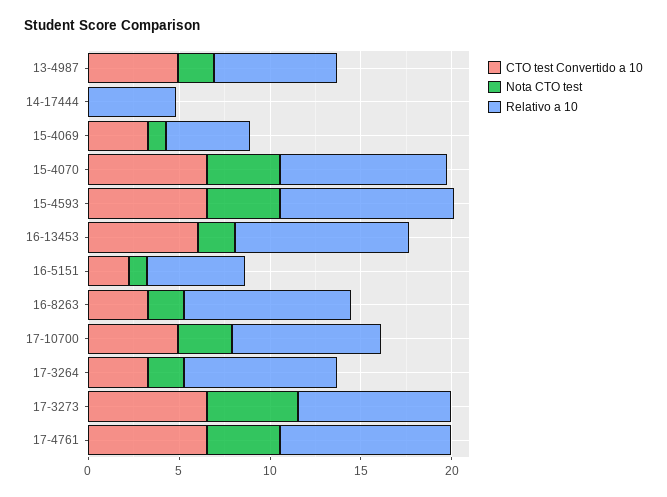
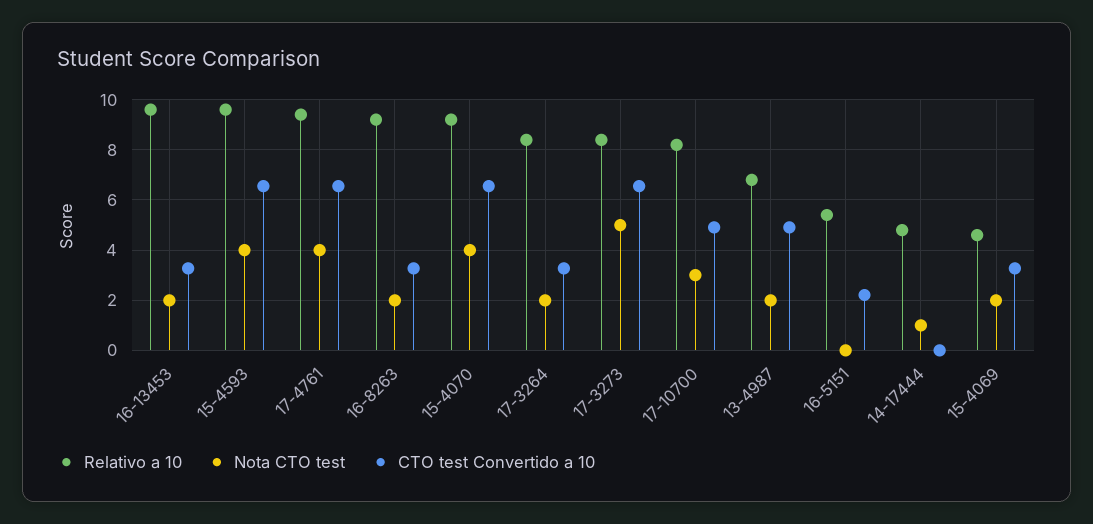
Nota CTO test, 14-17444: 0 -> 1
Nota CTO test, 15-4069: 1 -> 2
CTO test Convertido a 10, 16-13453: 6 -> 3.25
Nota CTO test, 16-5151: 1 -> 0

